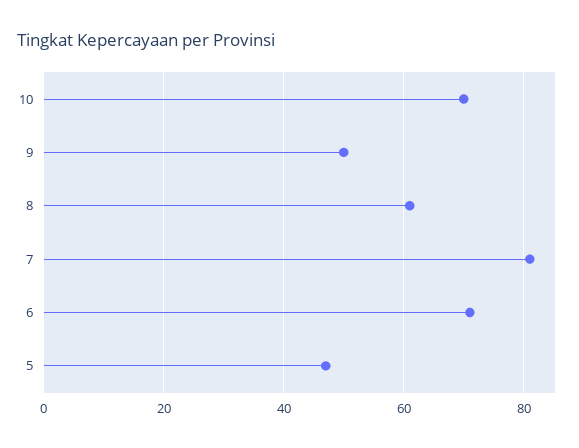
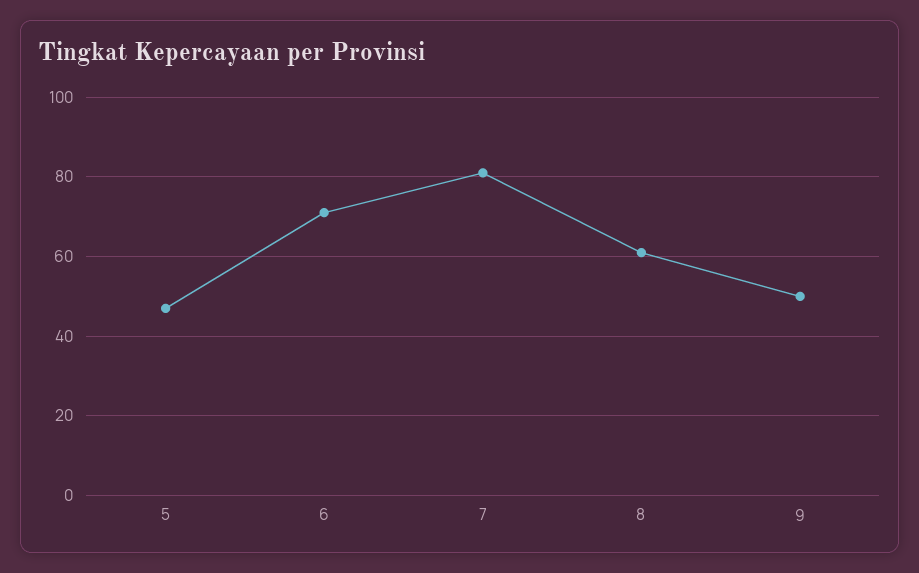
10: 70 -> none

